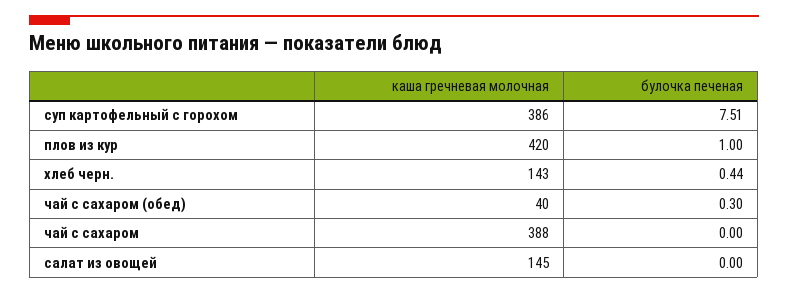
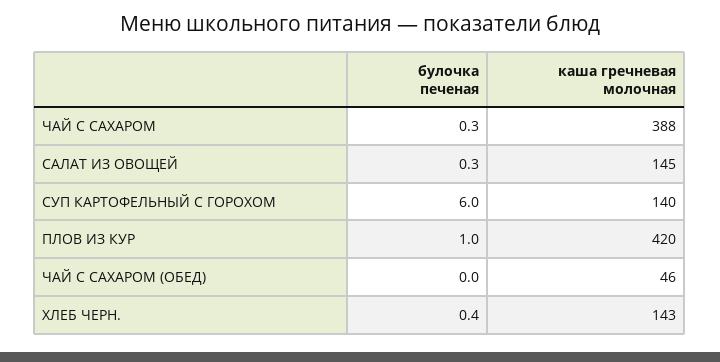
каша гречневая молочная, суп картофельный с горохом: 386 -> 140
булочка печеная, суп картофельный с горохом: 7.51 -> 6
каша гречневая молочная, чай с сахаром (обед): 40 -> 46
булочка печеная, чай с сахаром (обед): 0.3 -> 0
булочка печеная, чай с сахаром: 0 -> 0.3
булочка печеная, салат из овощей: 0 -> 0.3

